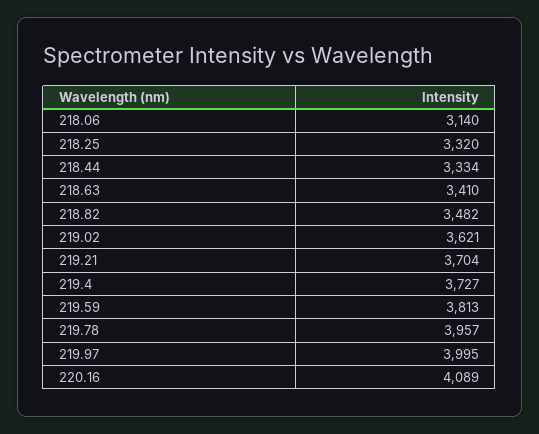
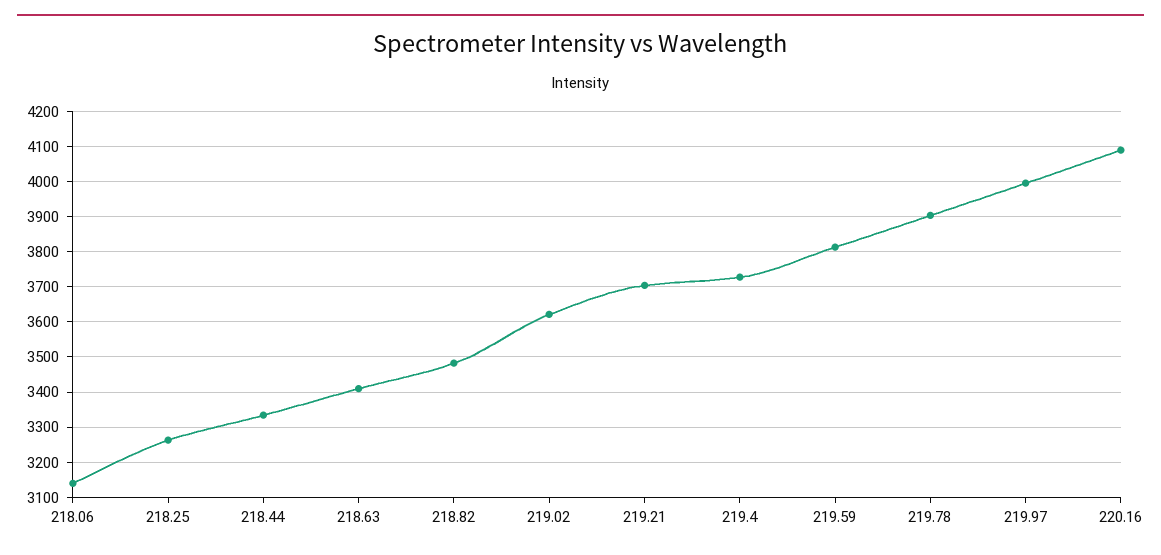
218.25: 3320 -> 3260
219.78: 3957 -> 3900

